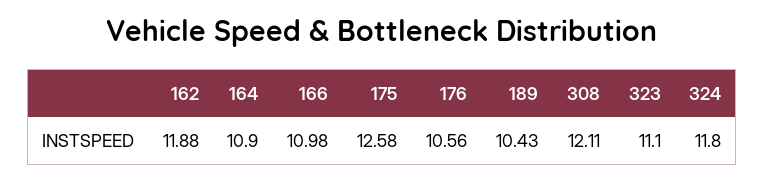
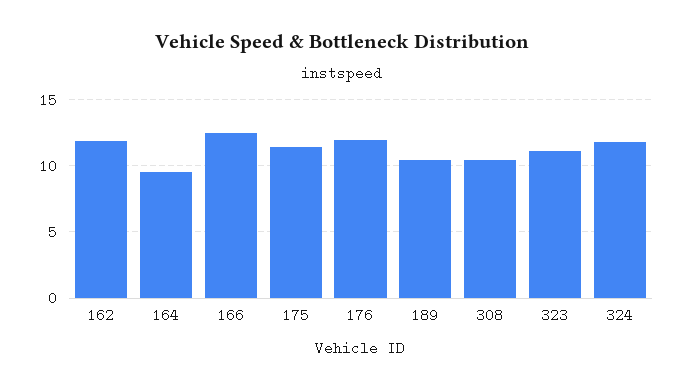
164: 10.9 -> 9.5
166: 10.98 -> 12.5
175: 12.58 -> 11.5
176: 10.56 -> 12
308: 12.11 -> 10.5

